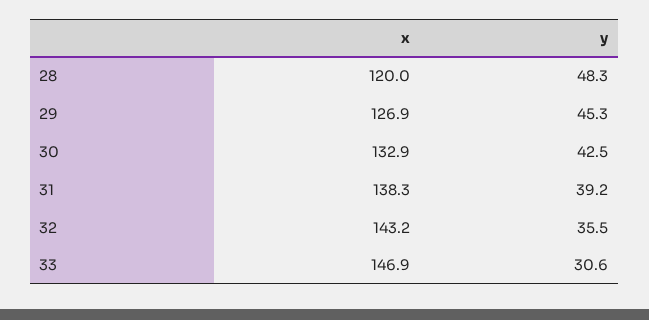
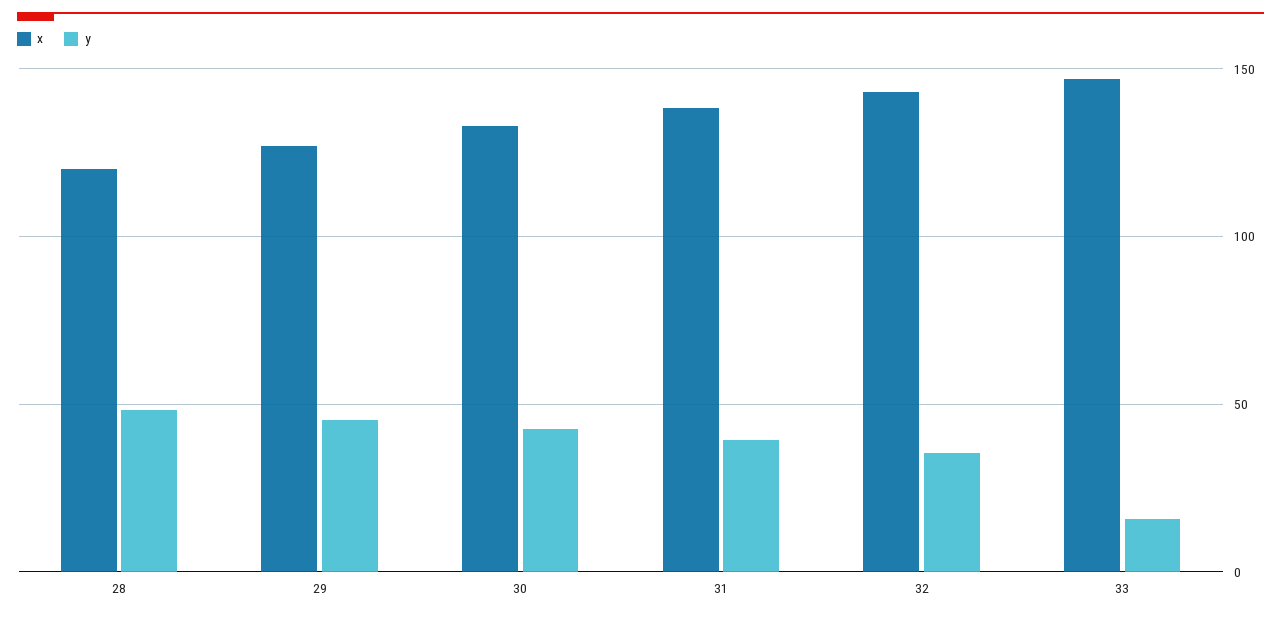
y, 33: 30.6 -> 15

